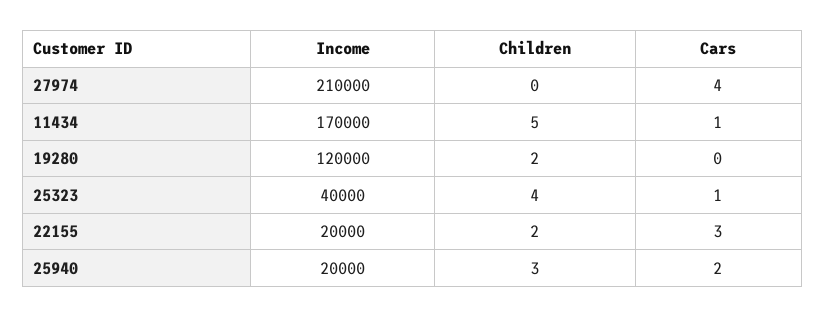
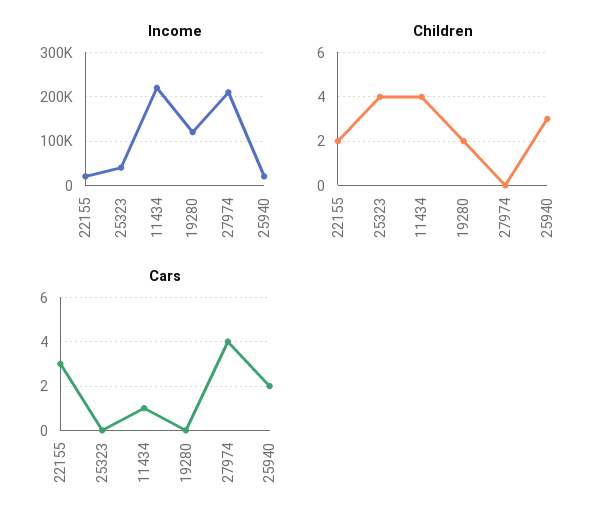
Income, 11434: 170000 -> 220000
Children, 11434: 5 -> 4
Cars, 25323: 1 -> 0

